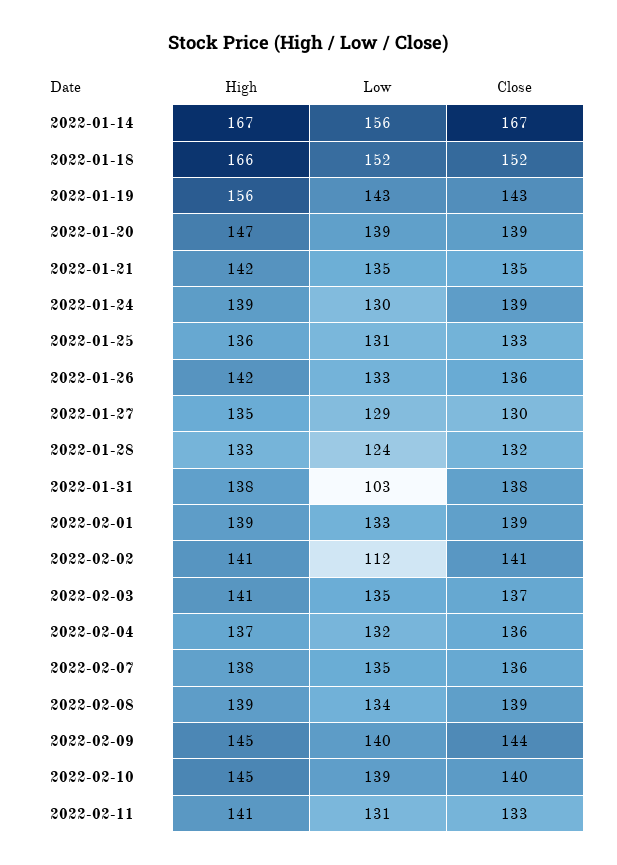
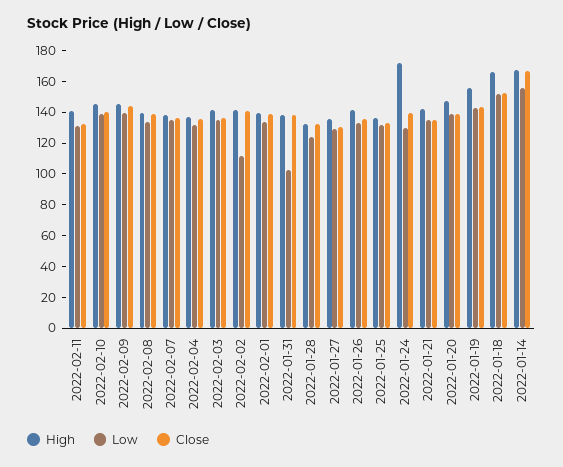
High, 2022-01-24: 139 -> 170

